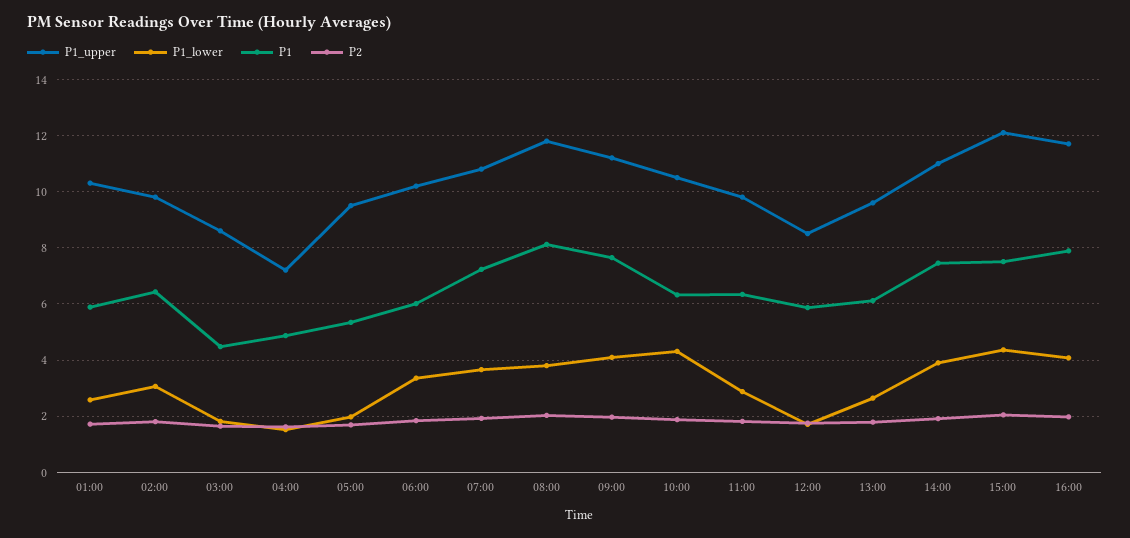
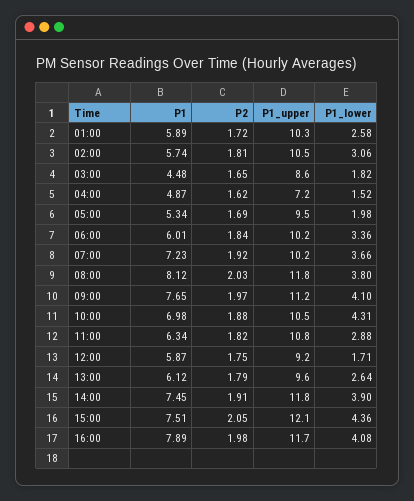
P1_upper, 02:00: 9.75 -> 10.5
P1, 02:00: 6.5 -> 5.74
P1_upper, 07:00: 10.75 -> 10.2
P1, 10:00: 6.25 -> 6.98
P1_upper, 11:00: 9.75 -> 10.8
P1_upper, 12:00: 8.5 -> 9.2
P1_upper, 14:00: 11 -> 11.8

